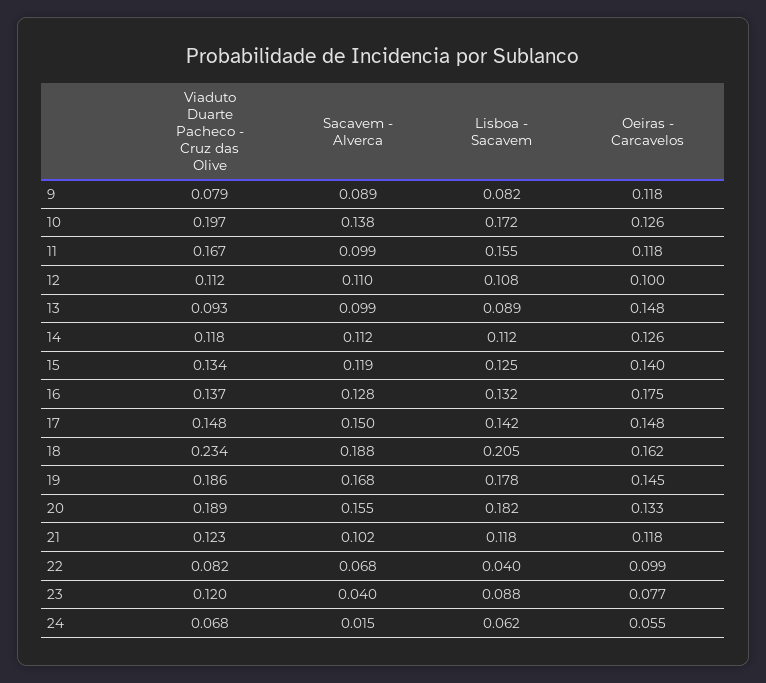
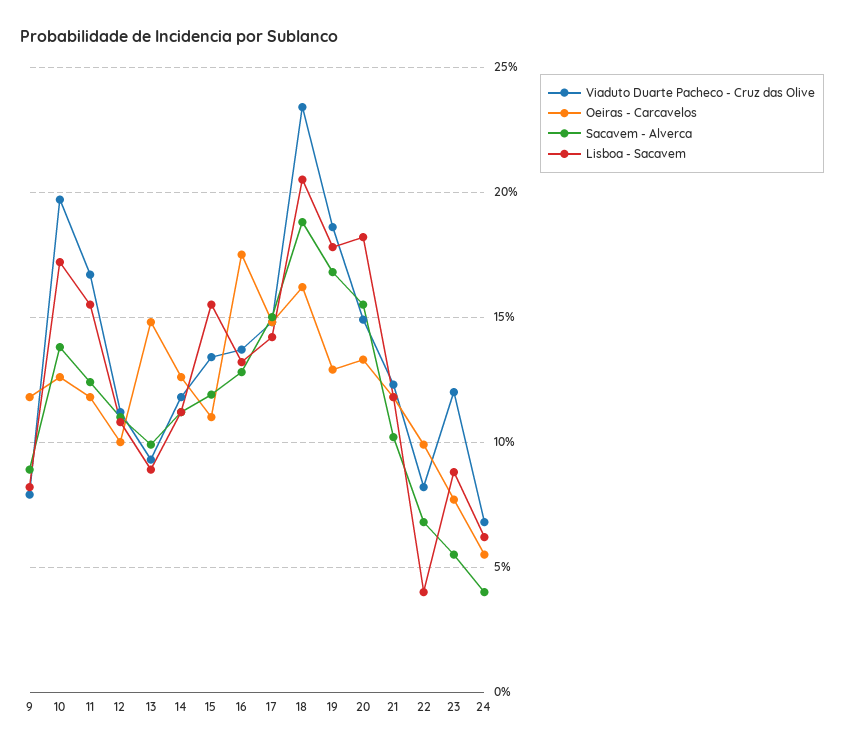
Sacavem - Alverca, 11: 0.099 -> 0.125
Lisboa - Sacavem, 15: 0.125 -> 0.155
Oeiras - Carcavelos, 15: 0.14 -> 0.11
Oeiras - Carcavelos, 19: 0.145 -> 0.13
Viaduto Duarte Pacheco - Cruz das Olive, 20: 0.189 -> 0.15
Sacavem - Alverca, 23: 0.04 -> 0.055
Sacavem - Alverca, 24: 0.015 -> 0.04

